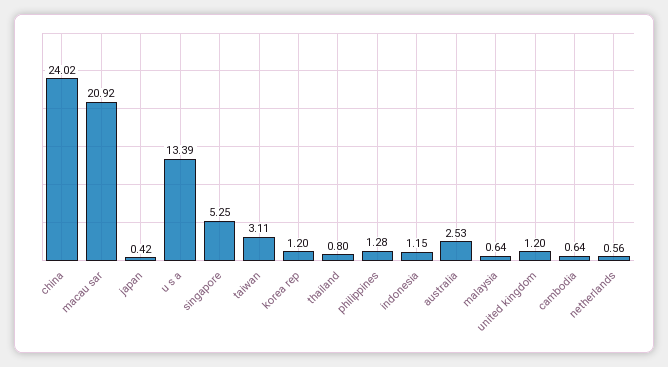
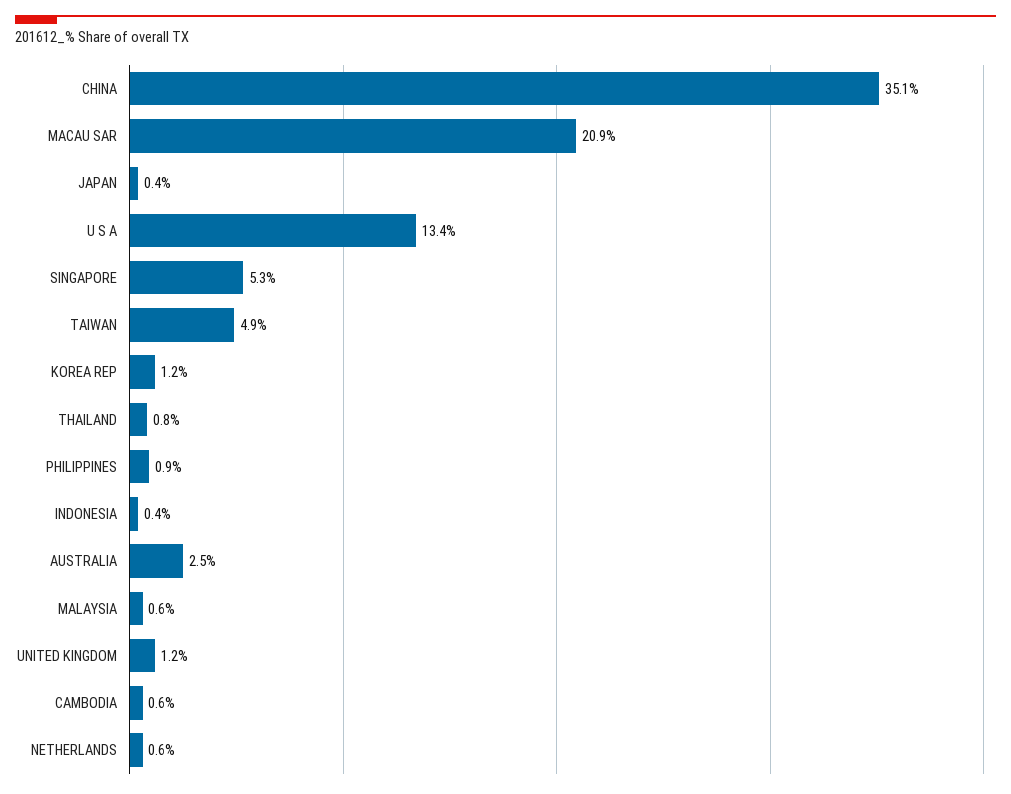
china: 24.02 -> 35.1
taiwan: 3.11 -> 4.9
philippines: 1.28 -> 0.9
indonesia: 1.15 -> 0.4

